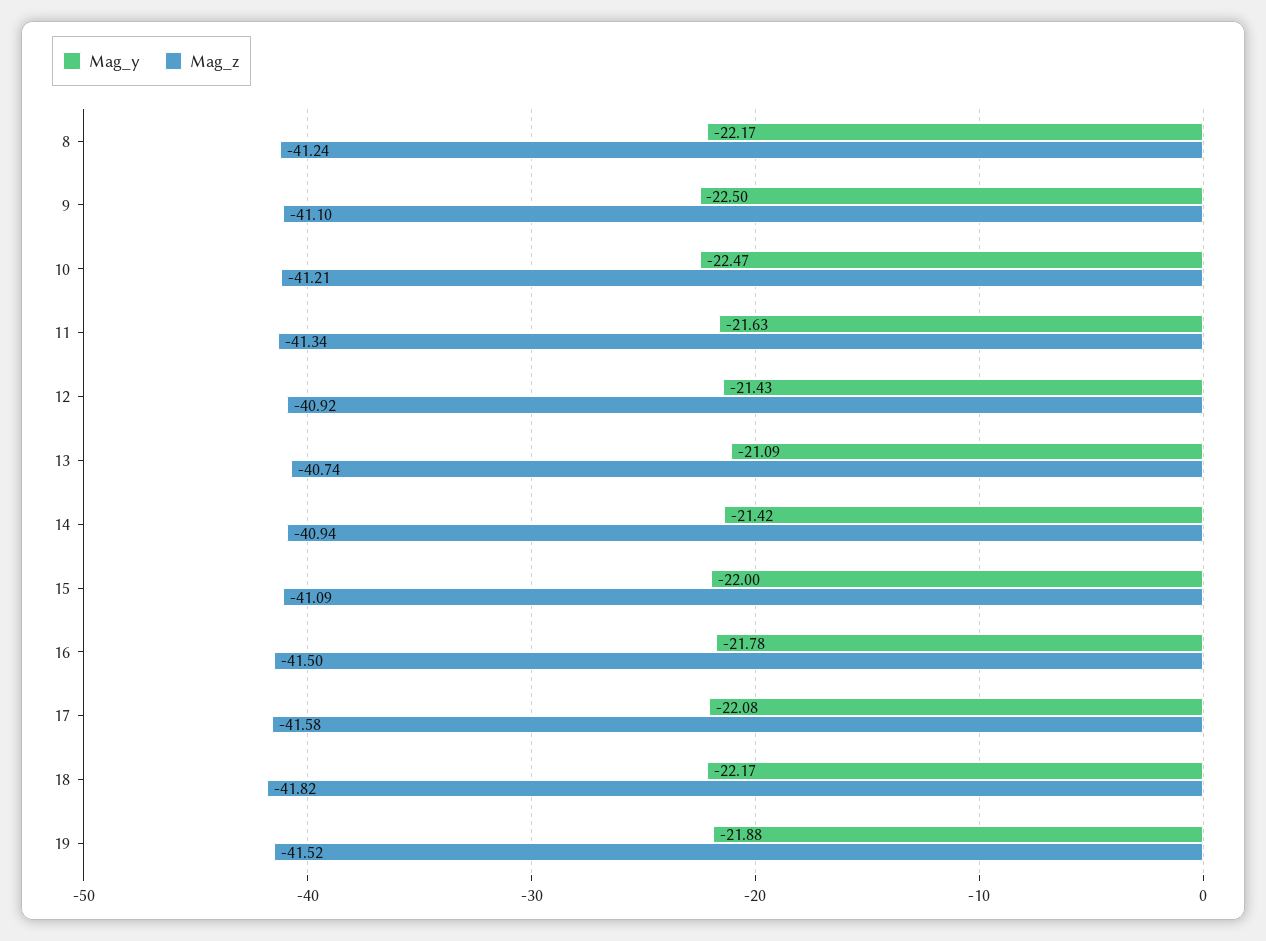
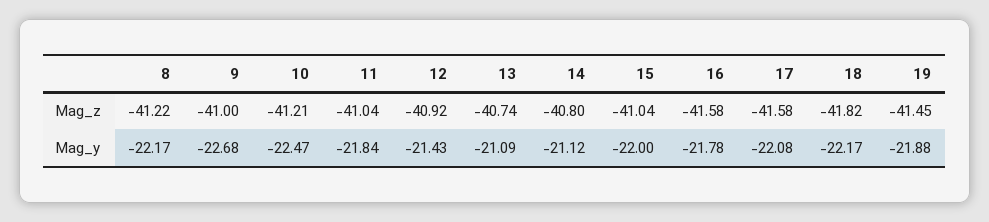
Mag_z, 8: -41.24 -> -41.22
Mag_y, 9: -22.5 -> -22.68
Mag_z, 9: -41.1 -> -41
Mag_y, 11: -21.63 -> -21.84
Mag_z, 11: -41.34 -> -41.04
Mag_y, 14: -21.42 -> -21.12
Mag_z, 14: -40.94 -> -40.8
Mag_z, 15: -41.09 -> -41.04
Mag_z, 16: -41.5 -> -41.58
Mag_z, 19: -41.52 -> -41.45

